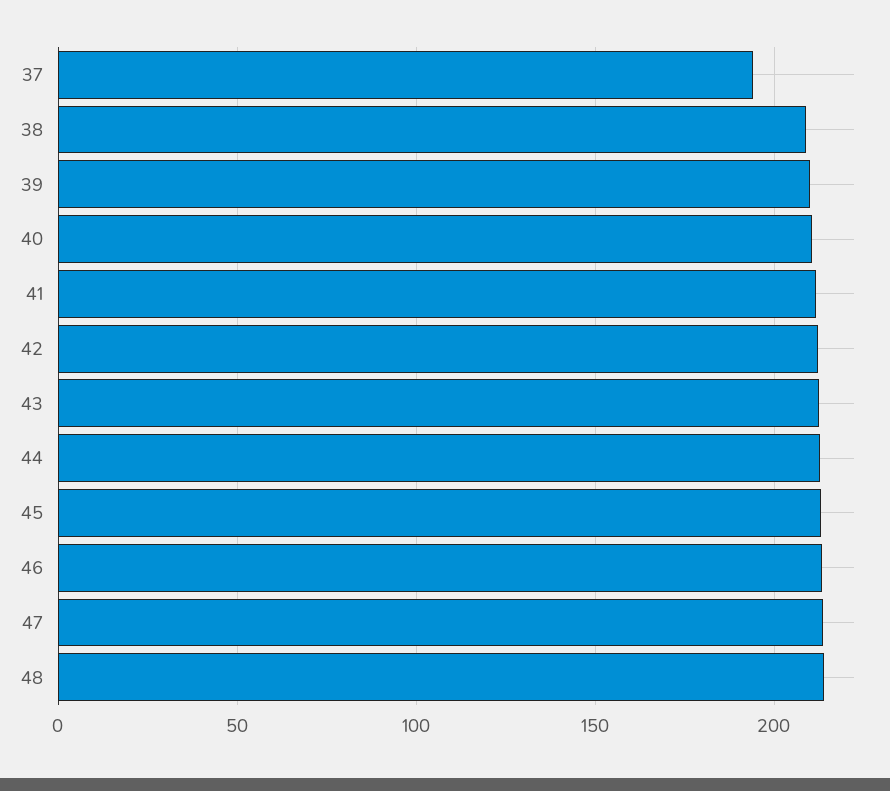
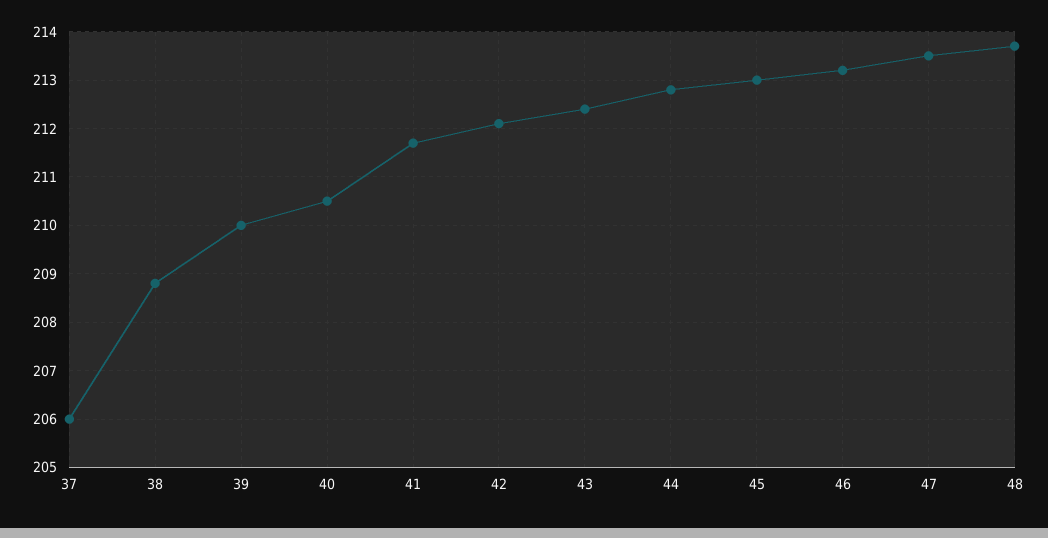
37: 195 -> 206

